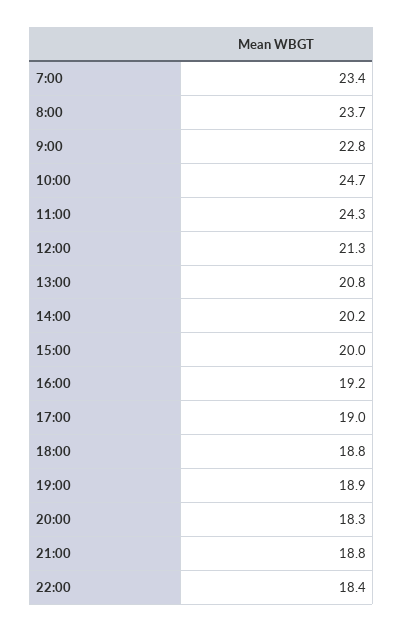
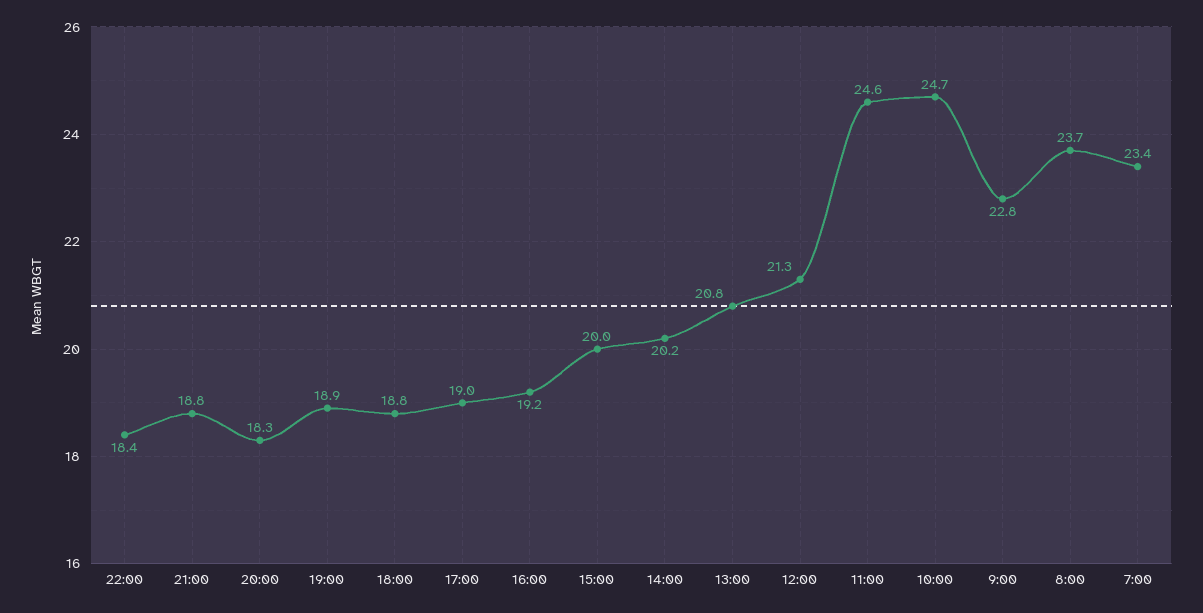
11:00: 24.3 -> 24.6

